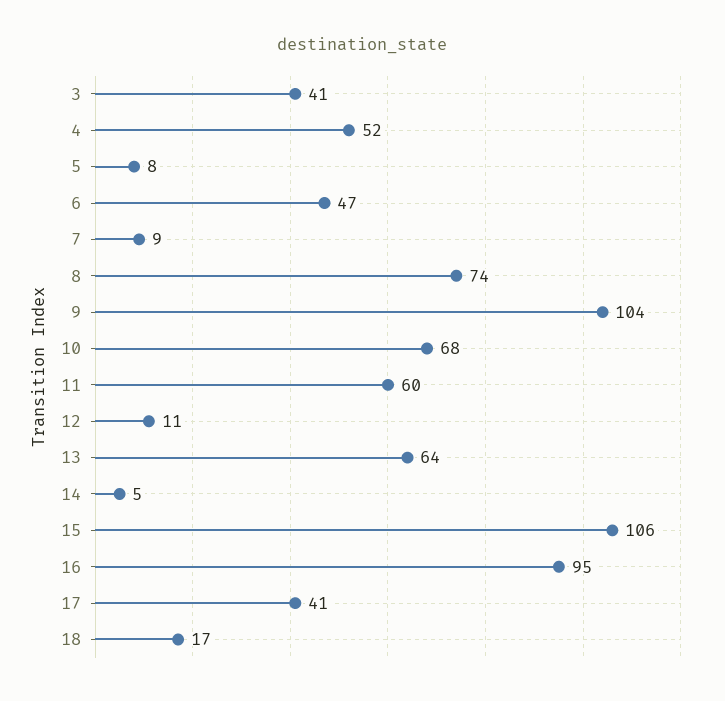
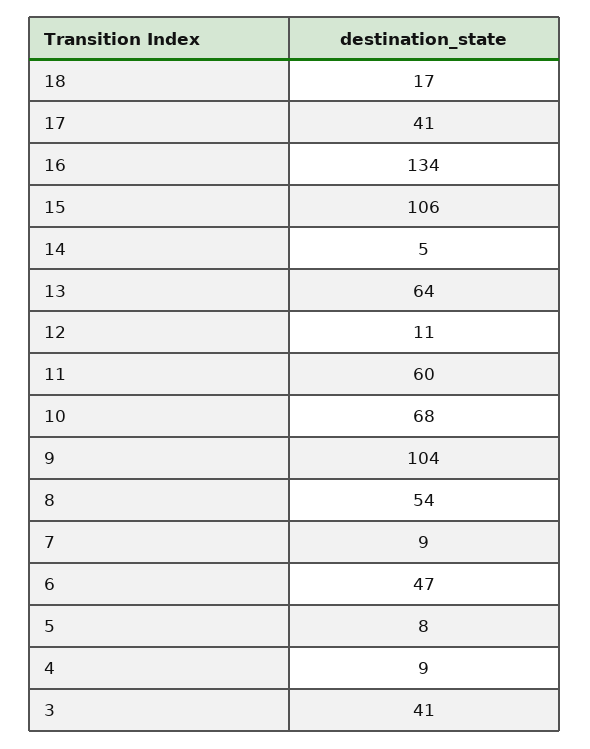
4: 52 -> 9
8: 74 -> 54
16: 95 -> 134

